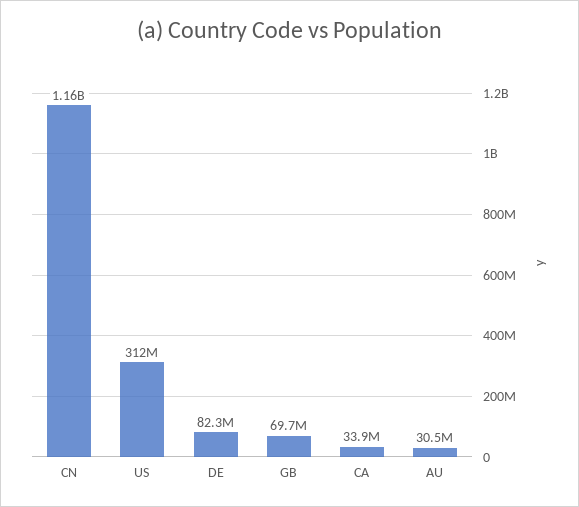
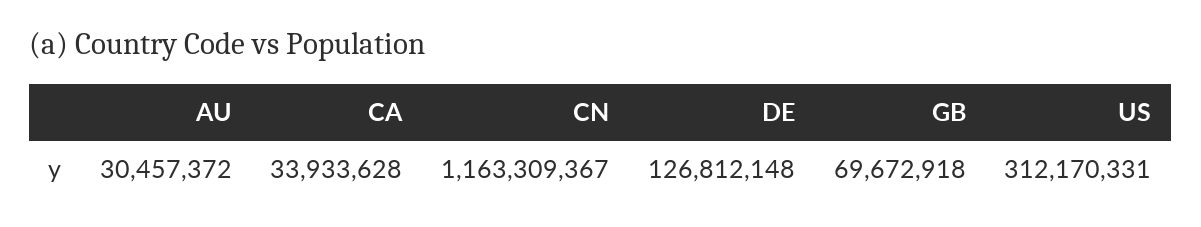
DE: 82300000 -> 126812148

